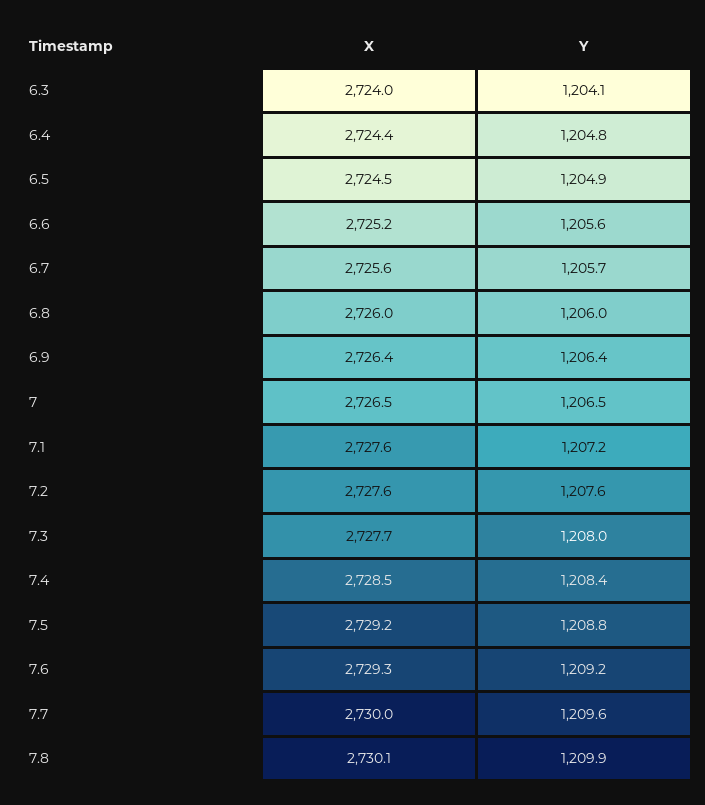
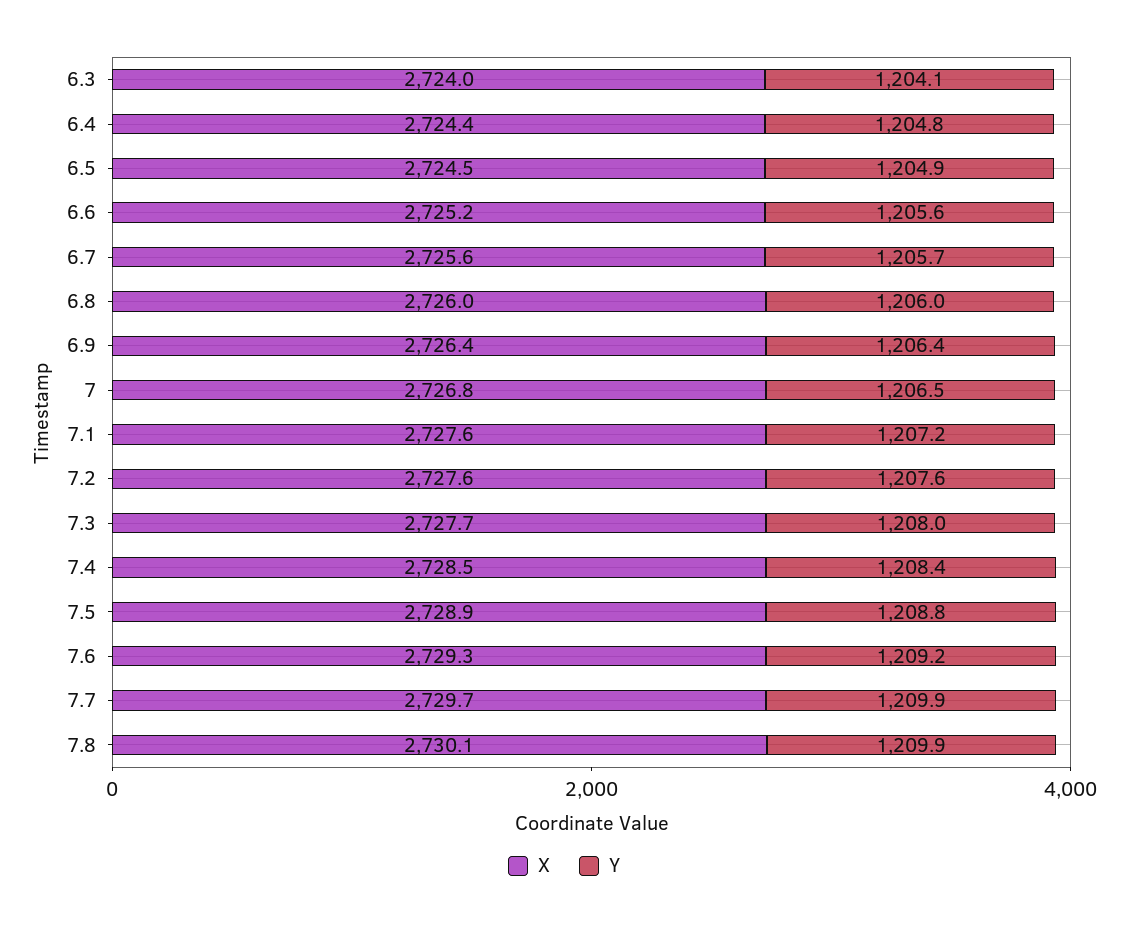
X, 7: 2726.5 -> 2726.8
X, 7.5: 2729.2 -> 2728.9
X, 7.7: 2730 -> 2729.7
Y, 7.7: 1209.6 -> 1209.9

